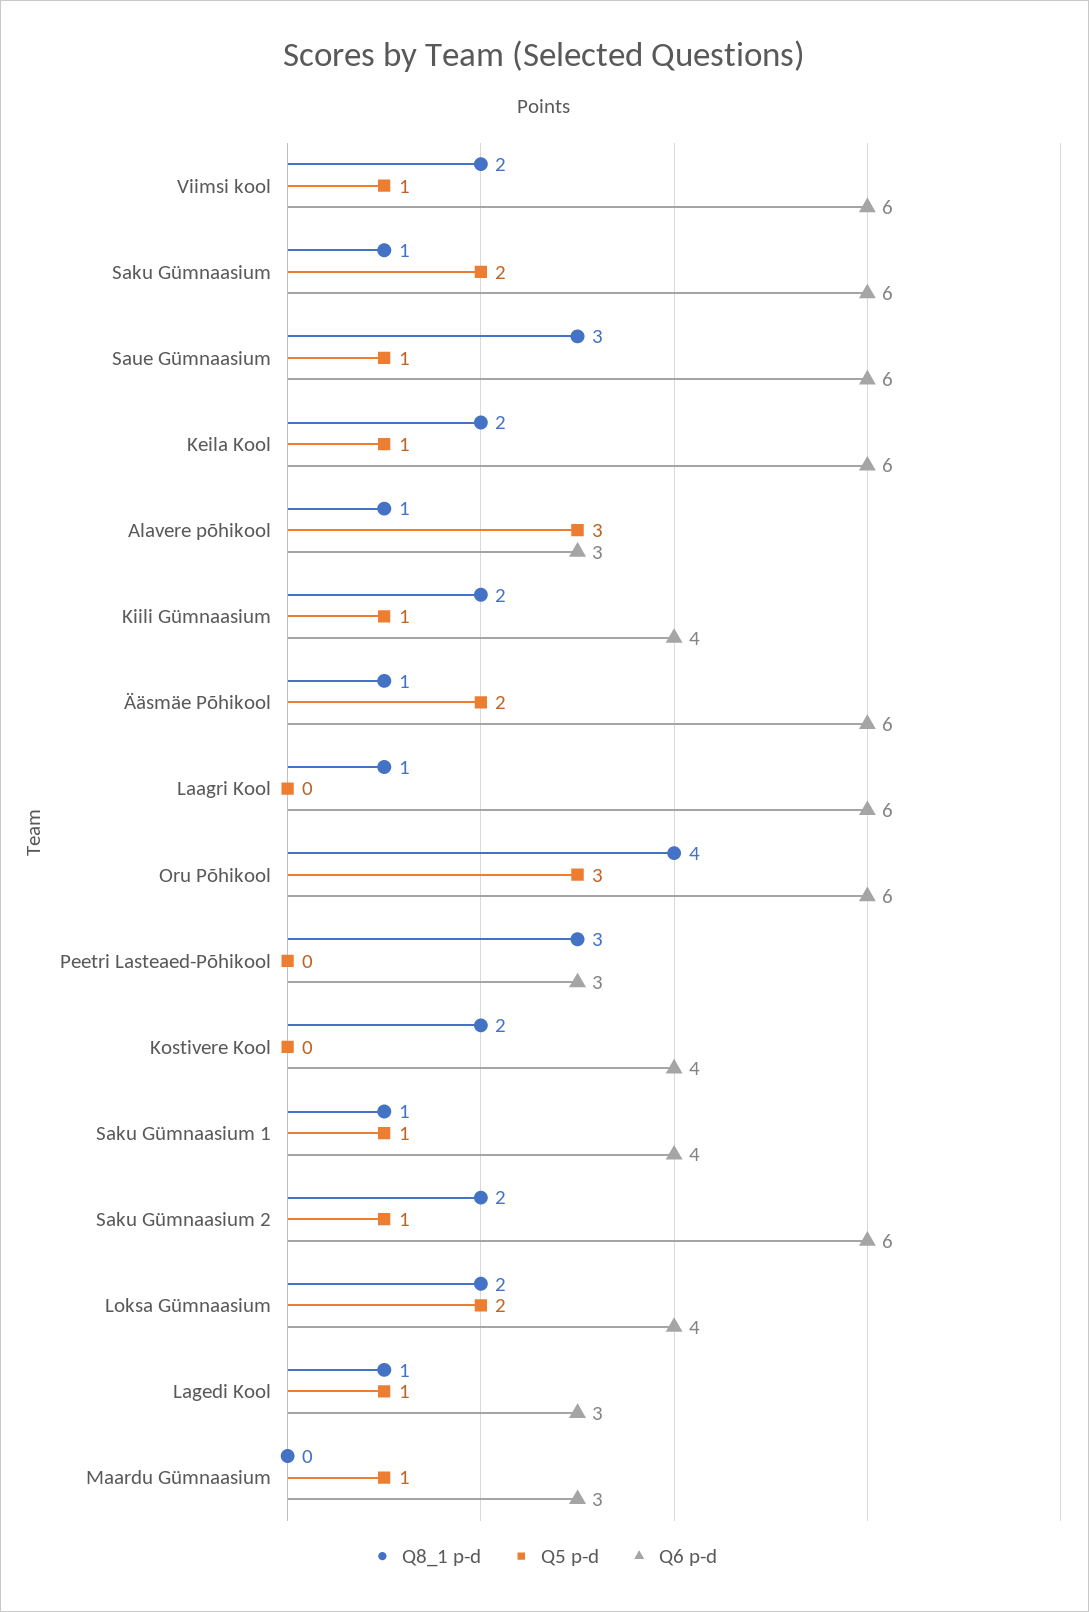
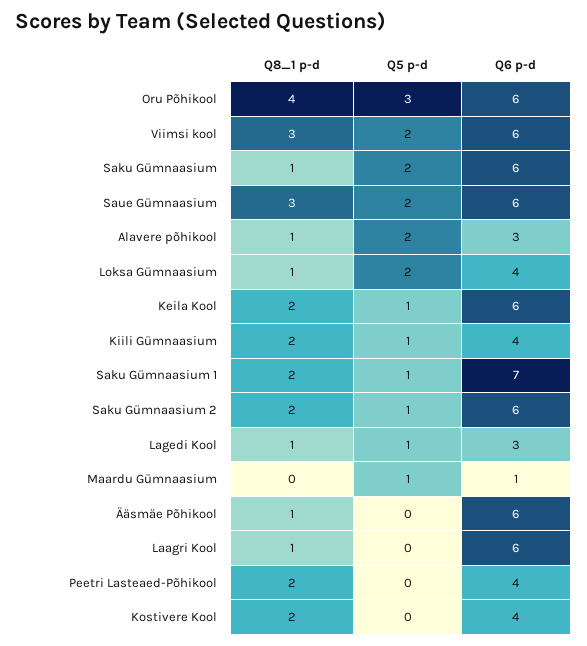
Q8_1 p-d, Viimsi kool: 2 -> 3
Q5 p-d, Viimsi kool: 1 -> 2
Q5 p-d, Saue Gümnaasium: 1 -> 2
Q5 p-d, Alavere põhikool: 3 -> 2
Q5 p-d, Ääsmäe Põhikool: 2 -> 0
Q8_1 p-d, Peetri Lasteaed-Põhikool: 3 -> 2
Q6 p-d, Peetri Lasteaed-Põhikool: 3 -> 4
Q8_1 p-d, Saku Gümnaasium 1: 1 -> 2
Q6 p-d, Saku Gümnaasium 1: 4 -> 7
Q8_1 p-d, Loksa Gümnaasium: 2 -> 1
Q6 p-d, Maardu Gümnaasium: 3 -> 1

